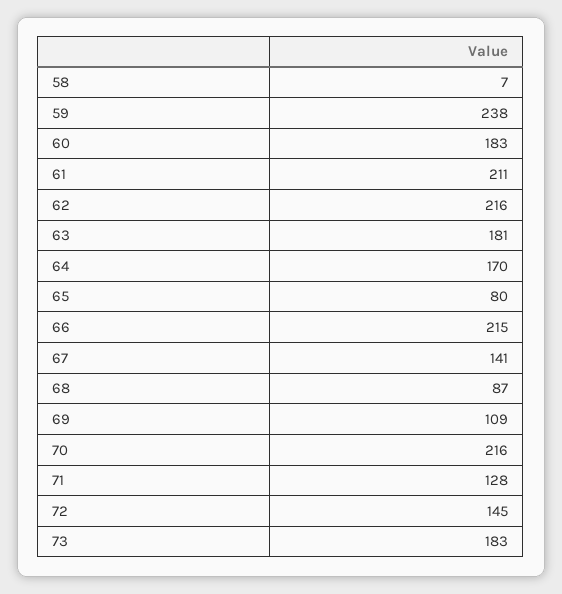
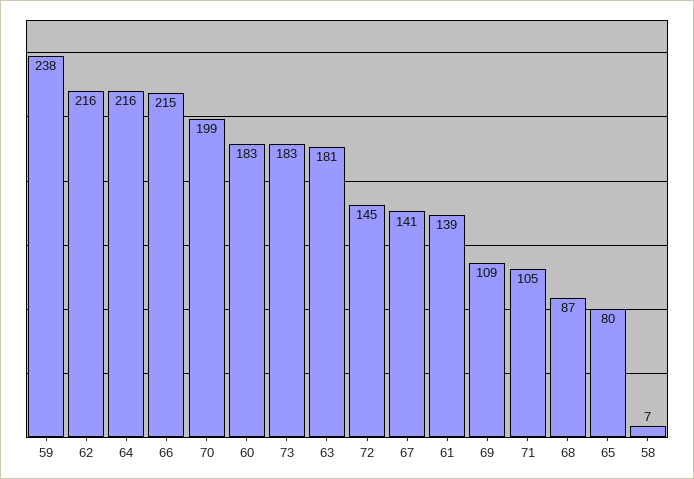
61: 211 -> 139
64: 170 -> 216
70: 216 -> 199
71: 128 -> 105

